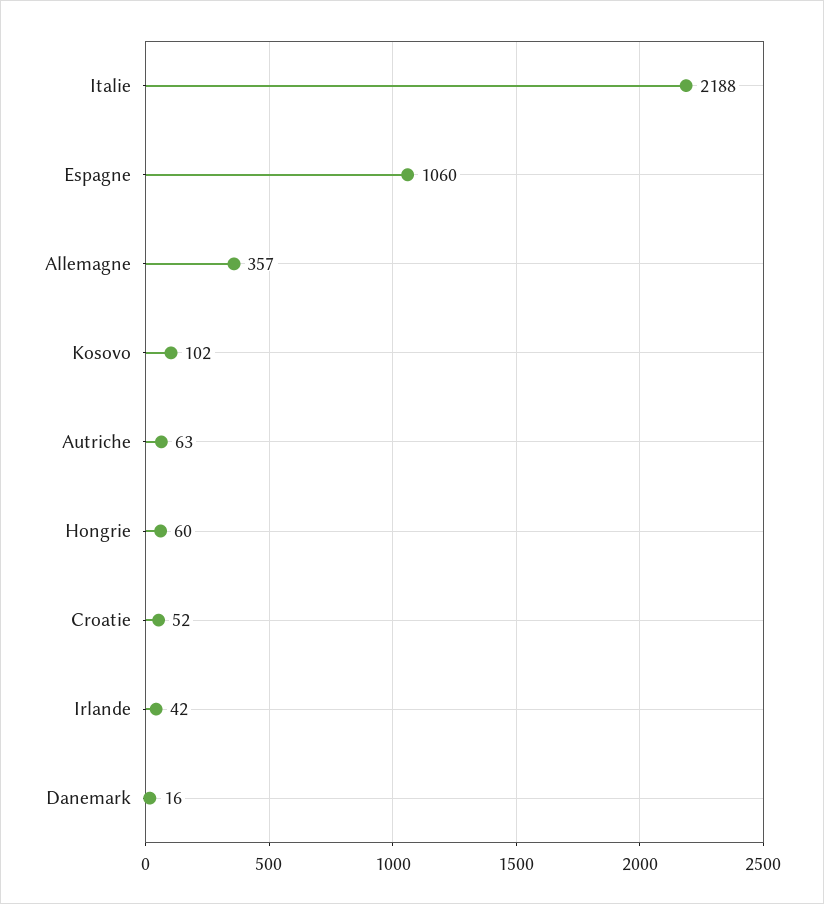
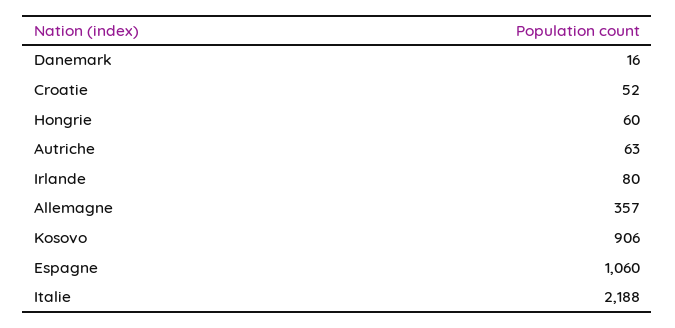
Kosovo: 102 -> 906
Irlande: 42 -> 80

